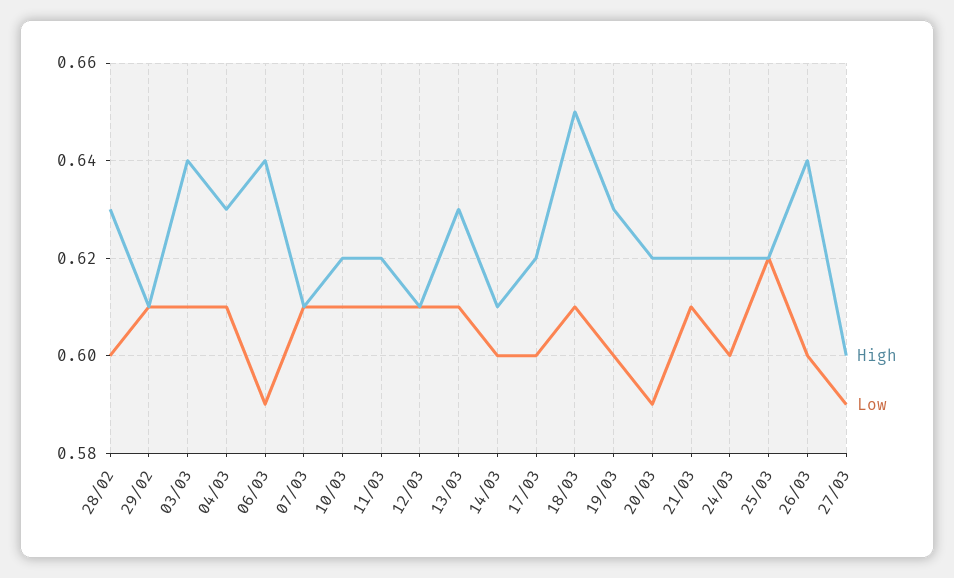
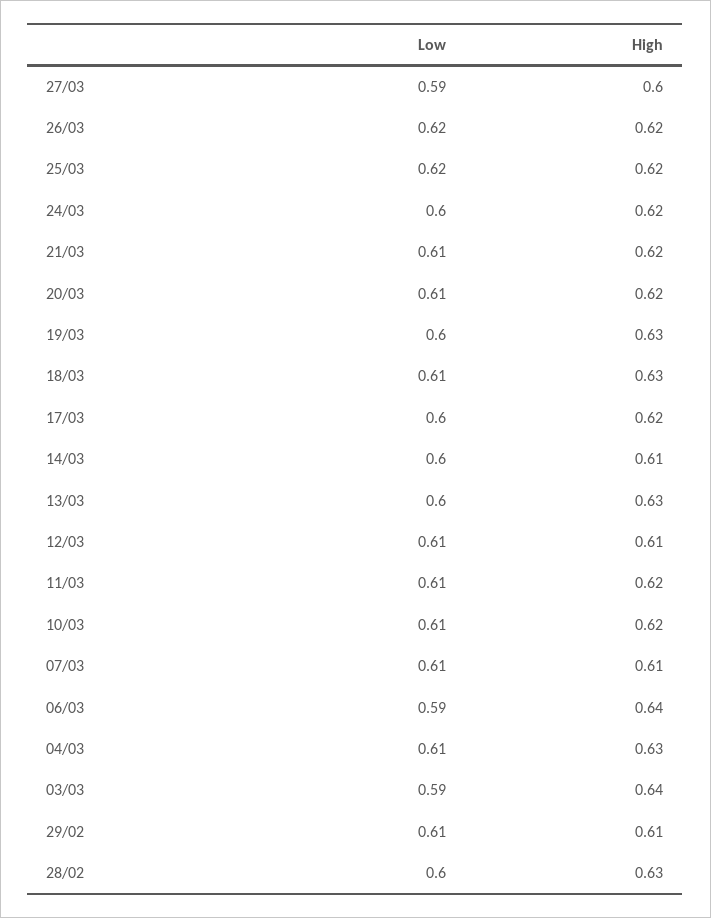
Low, 03/03: 0.61 -> 0.59
Low, 13/03: 0.61 -> 0.6
High, 18/03: 0.65 -> 0.63
Low, 20/03: 0.59 -> 0.61
High, 26/03: 0.64 -> 0.62
Low, 26/03: 0.6 -> 0.62

